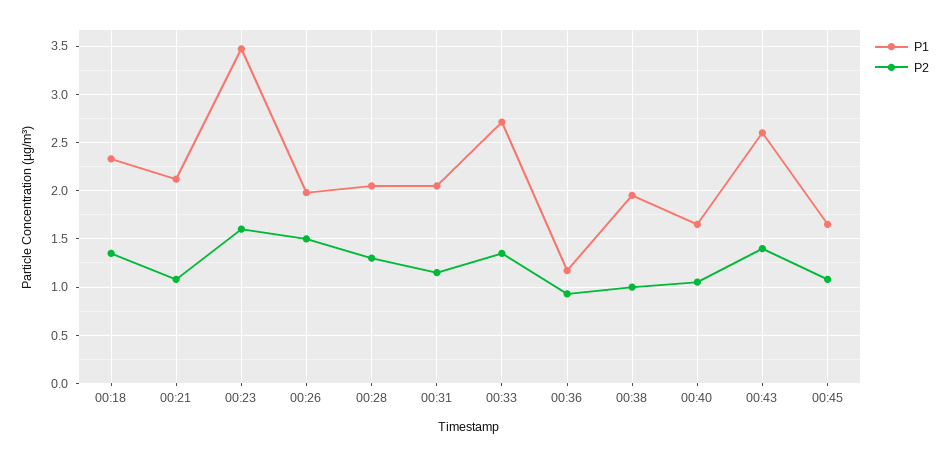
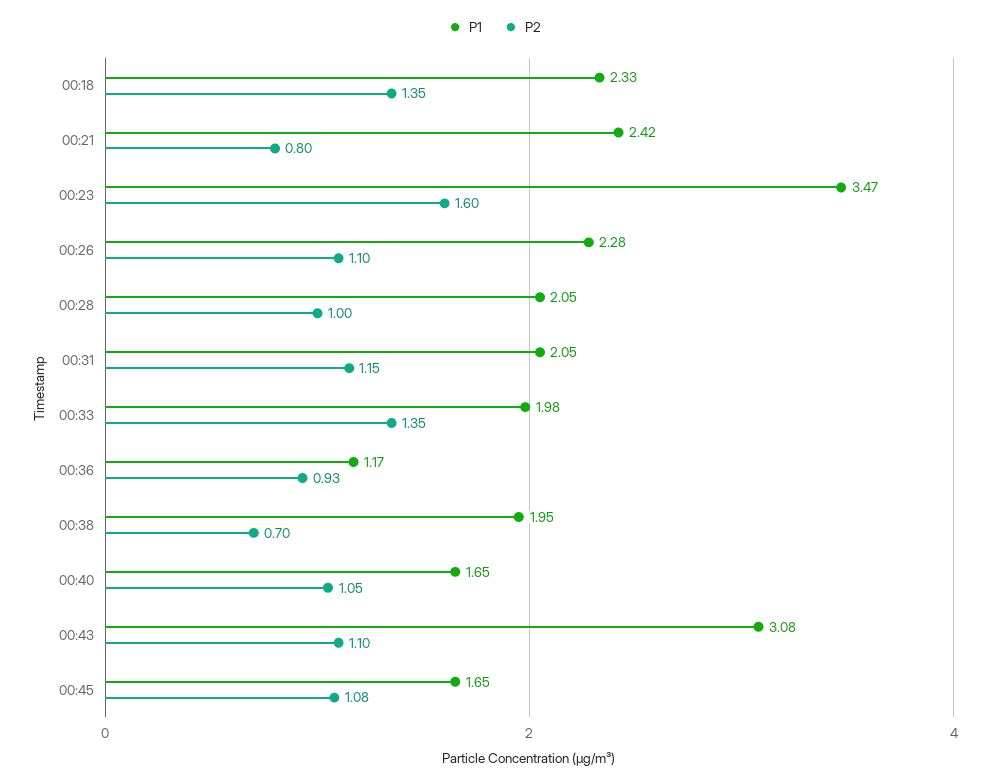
P1, 00:21: 2.1 -> 2.42
P2, 00:21: 1.1 -> 0.8
P1, 00:26: 2 -> 2.28
P2, 00:26: 1.5 -> 1.1
P2, 00:28: 1.3 -> 1
P1, 00:33: 2.7 -> 1.98
P2, 00:38: 1 -> 0.7
P1, 00:43: 2.6 -> 3.08
P2, 00:43: 1.4 -> 1.1

